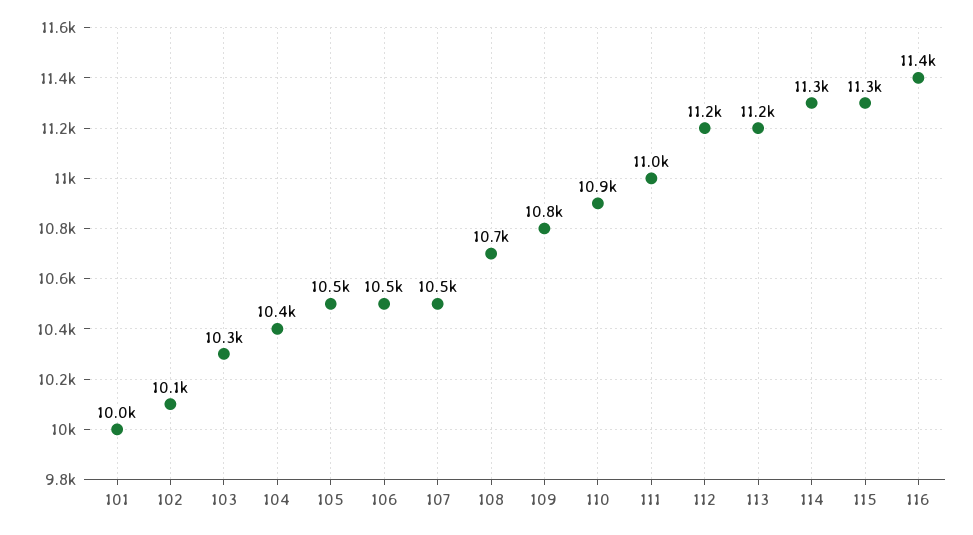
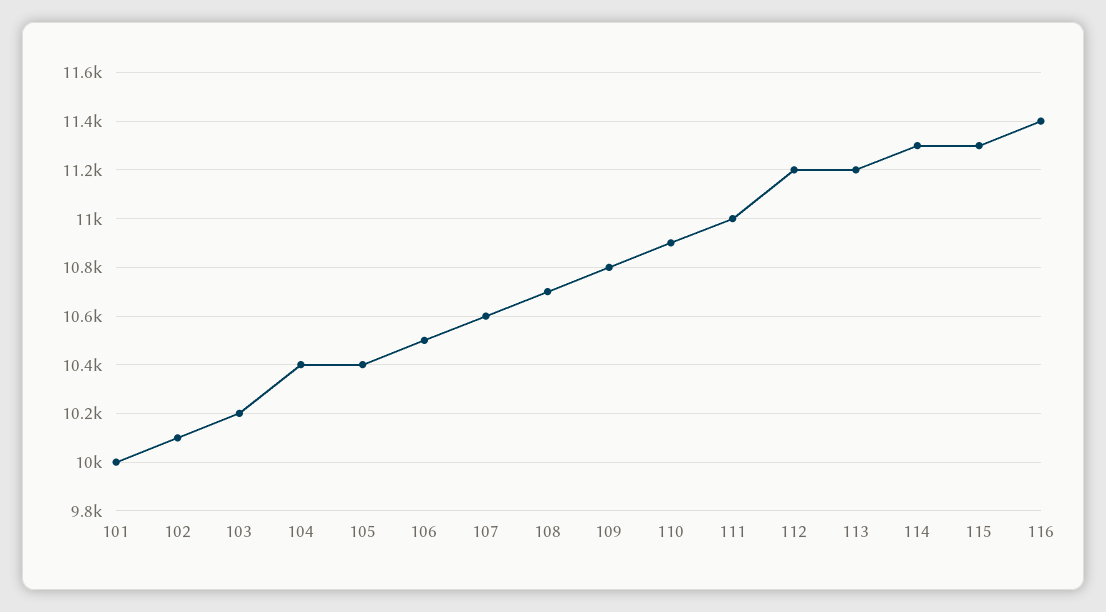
103: 10300 -> 10200
105: 10500 -> 10400
107: 10500 -> 10600

